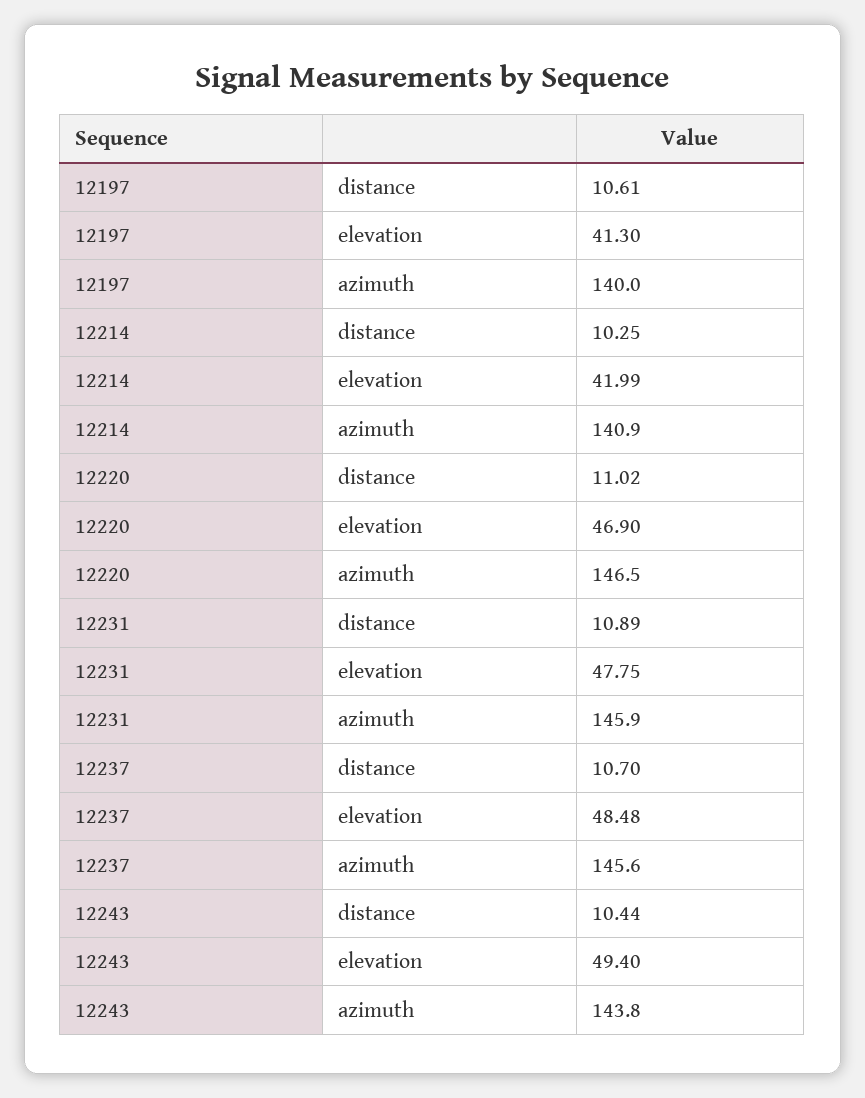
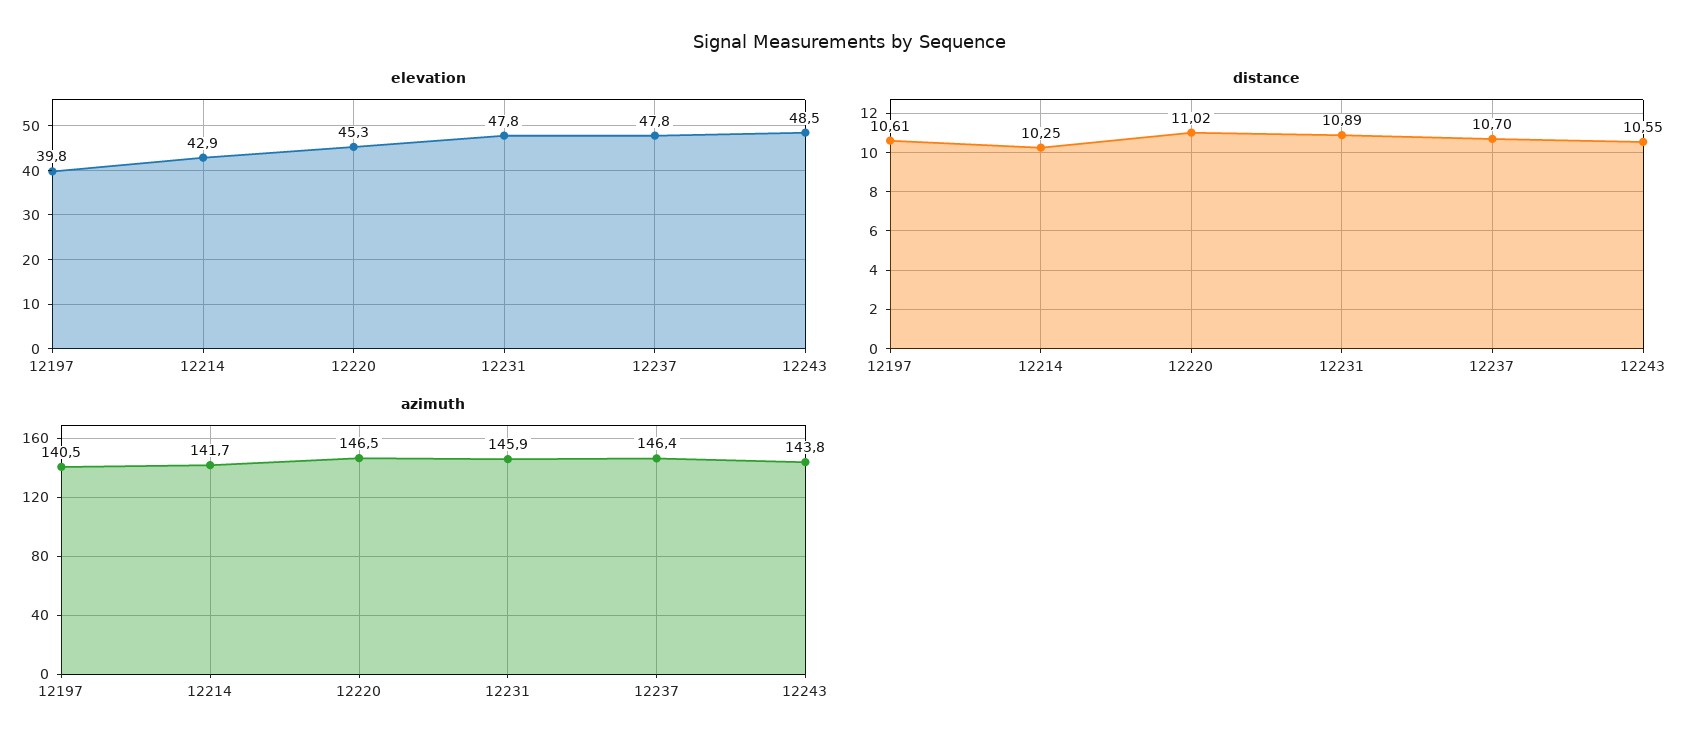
elevation, 12197: 41.3 -> 39.8
azimuth, 12197: 140 -> 140.5
elevation, 12214: 41.99 -> 42.9
azimuth, 12214: 140.9 -> 141.7
elevation, 12220: 46.9 -> 45.3
elevation, 12237: 48.48 -> 47.8
azimuth, 12237: 145.6 -> 146.4
distance, 12243: 10.44 -> 10.55
elevation, 12243: 49.4 -> 48.5

